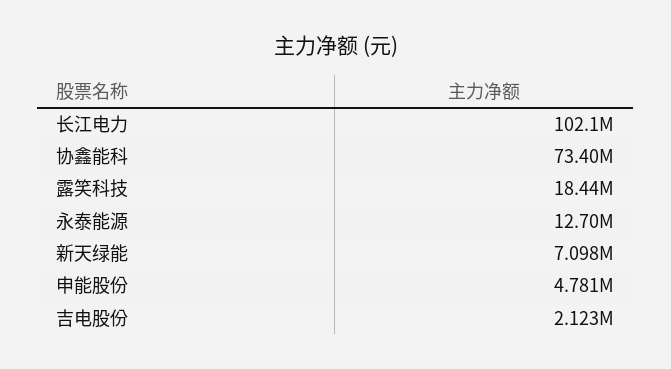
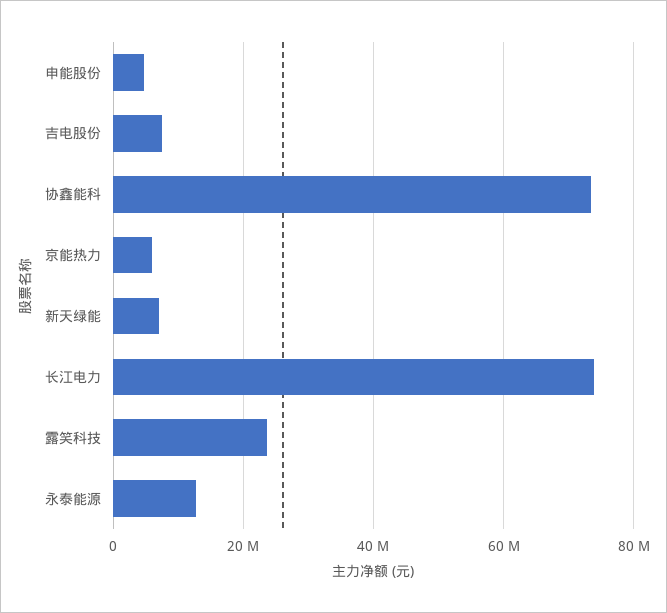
长江电力: 102100000 -> 74000000
露笑科技: 18440000 -> 24000000
吉电股份: 2123000 -> 8000000
京能热力: none -> 6000000

